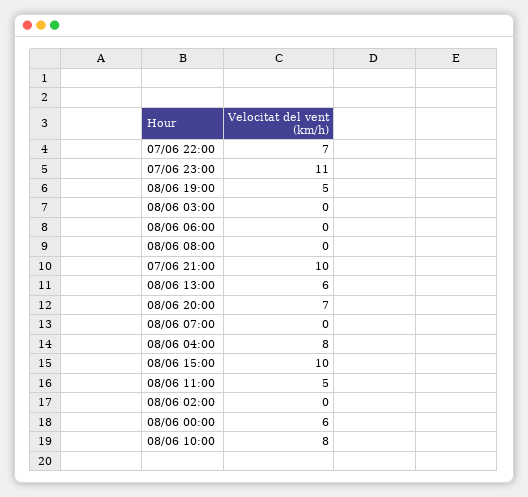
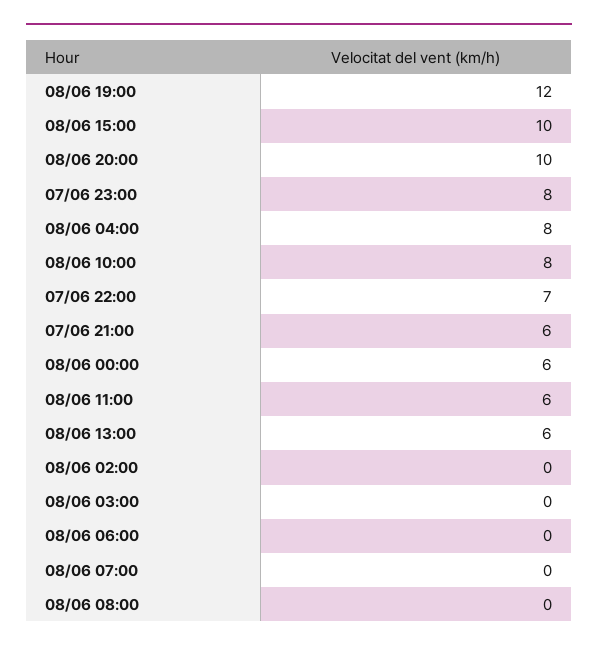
07/06 23:00: 11 -> 8
08/06 19:00: 5 -> 12
07/06 21:00: 10 -> 6
08/06 20:00: 7 -> 10
08/06 11:00: 5 -> 6

